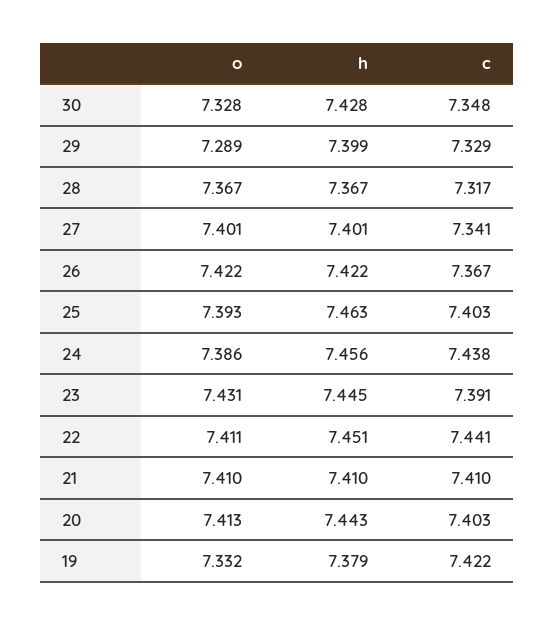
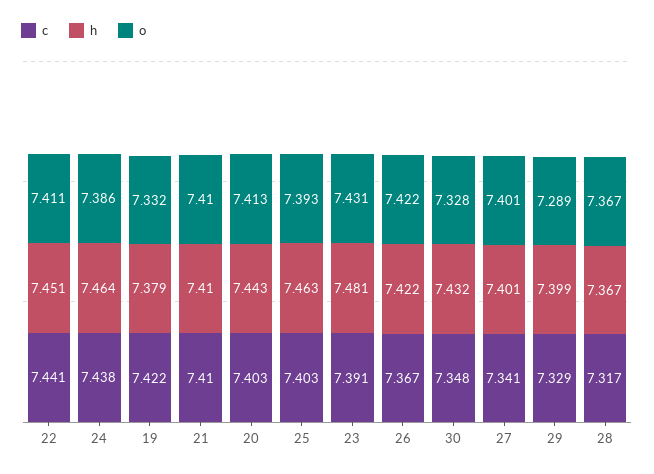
h, 30: 7.428 -> 7.432
h, 24: 7.456 -> 7.464
h, 23: 7.445 -> 7.481

